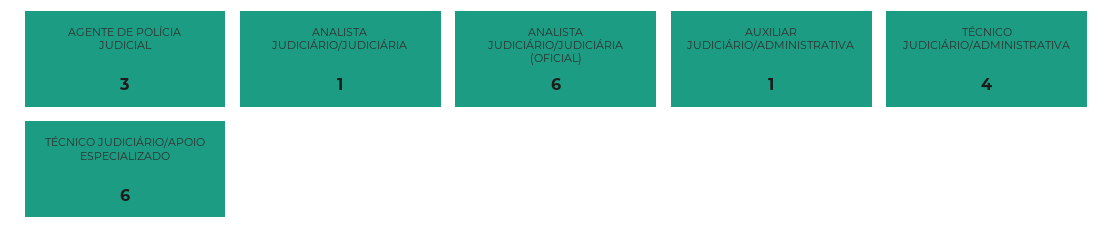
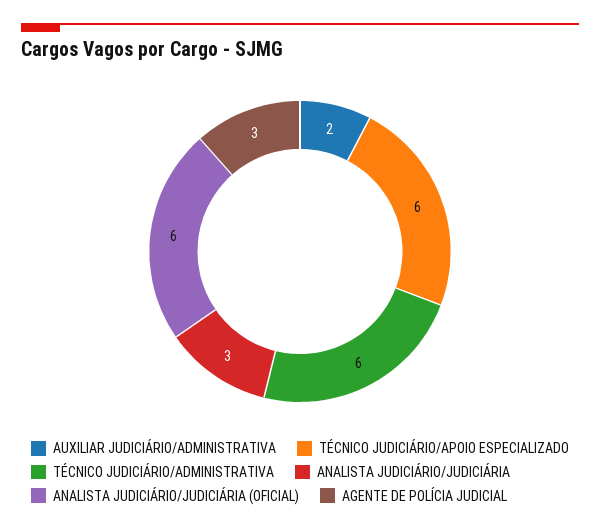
ANALISTA JUDICIÁRIO/JUDICIÁRIA: 1 -> 3
AUXILIAR JUDICIÁRIO/ADMINISTRATIVA: 1 -> 2
TÉCNICO JUDICIÁRIO/ADMINISTRATIVA: 4 -> 6

